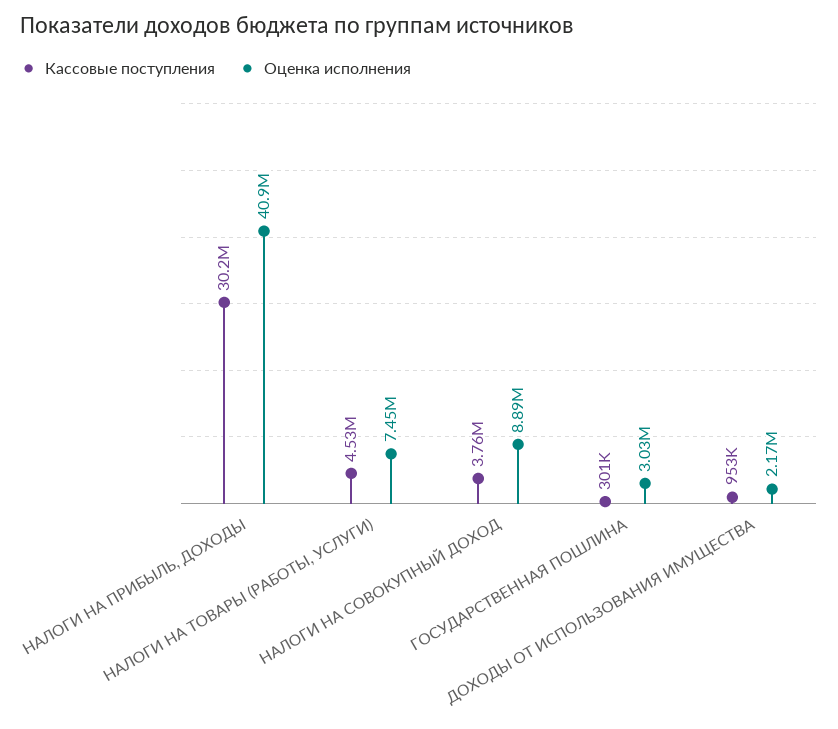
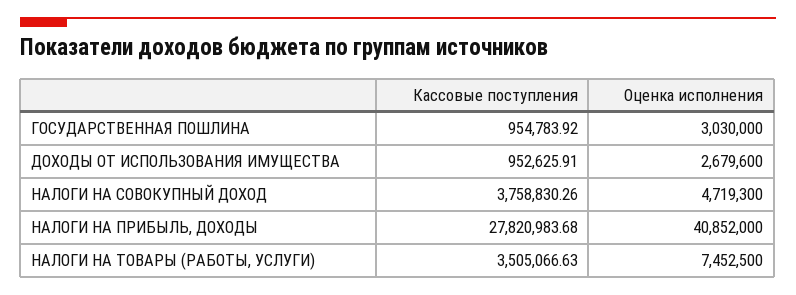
Кассовые поступления, НАЛОГИ НА ПРИБЫЛЬ, ДОХОДЫ: 30200000 -> 27820983.68
Кассовые поступления, НАЛОГИ НА ТОВАРЫ (РАБОТЫ, УСЛУГИ): 4530000 -> 3505066.63
Оценка исполнения, НАЛОГИ НА СОВОКУПНЫЙ ДОХОД: 8890000 -> 4719300
Кассовые поступления, ГОСУДАРСТВЕННАЯ ПОШЛИНА: 301000 -> 954783.92
Оценка исполнения, ДОХОДЫ ОТ ИСПОЛЬЗОВАНИЯ ИМУЩЕСТВА: 2170000 -> 2679600

